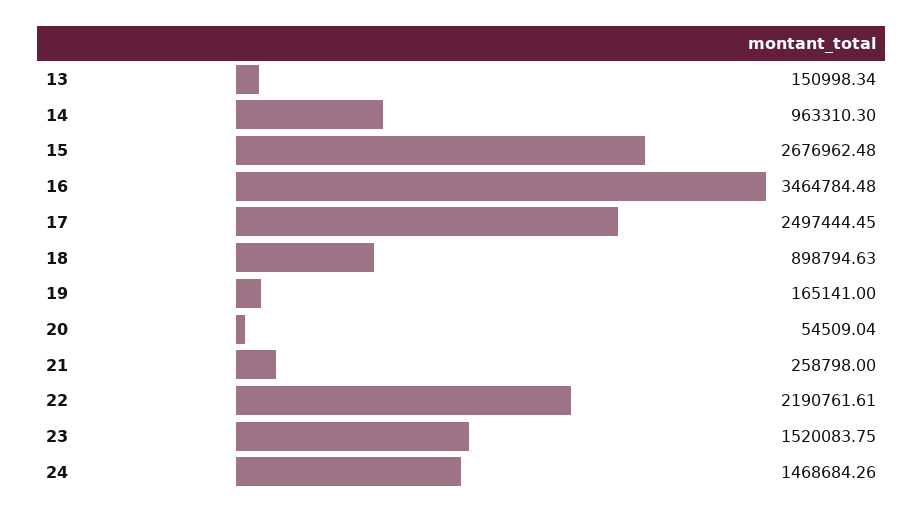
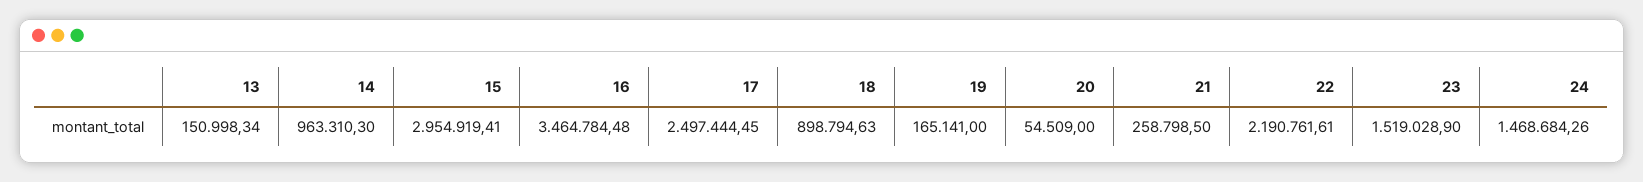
15: 2676962.48 -> 2954919.41
20: 54509.04 -> 54509
21: 258798 -> 258798.5
23: 1520083.75 -> 1519028.9

